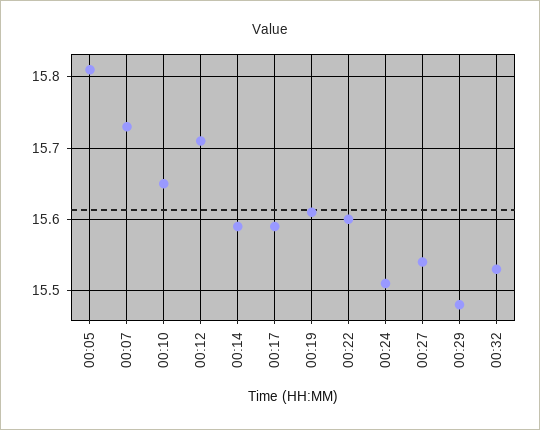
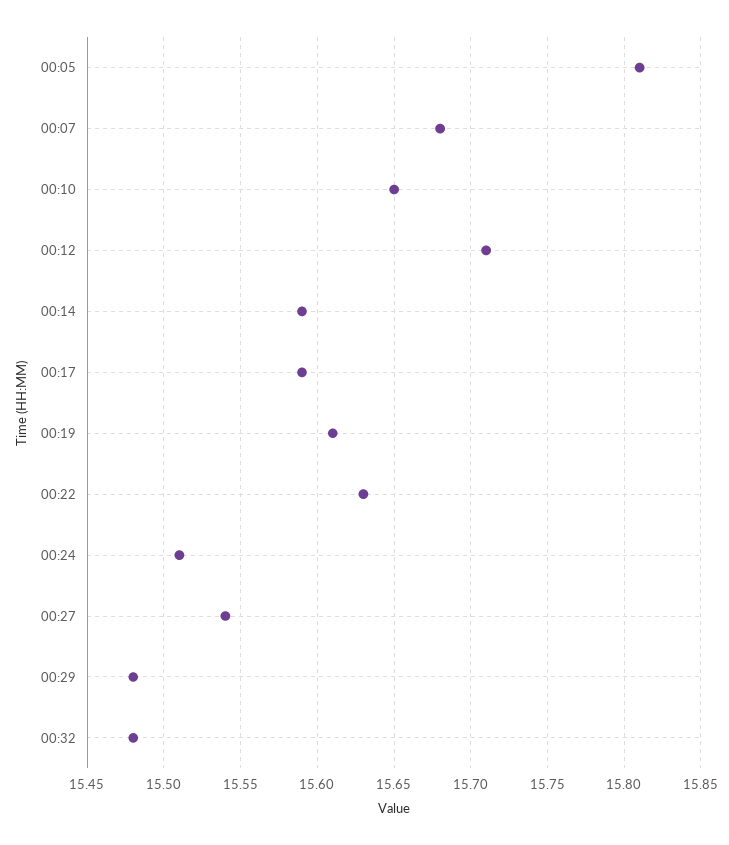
00:07: 15.73 -> 15.68
00:22: 15.6 -> 15.63
00:32: 15.53 -> 15.48

